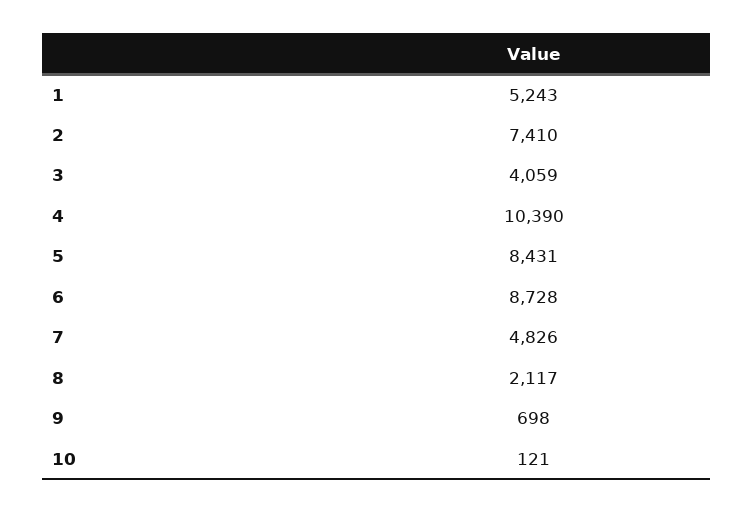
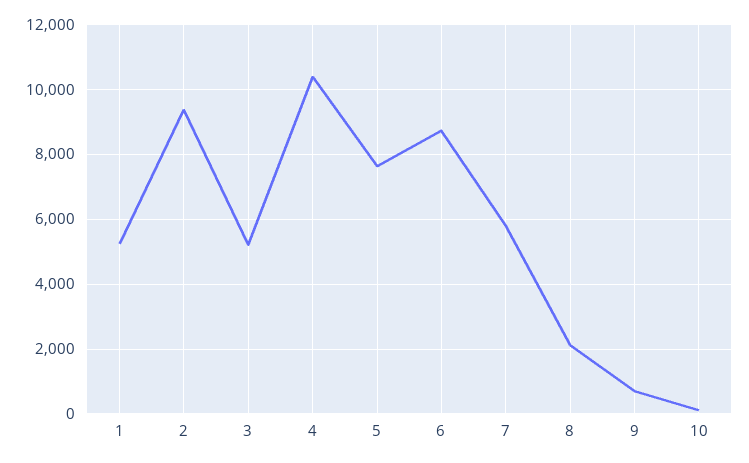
2: 7410 -> 9400
3: 4059 -> 5200
5: 8431 -> 7600
7: 4826 -> 5800

